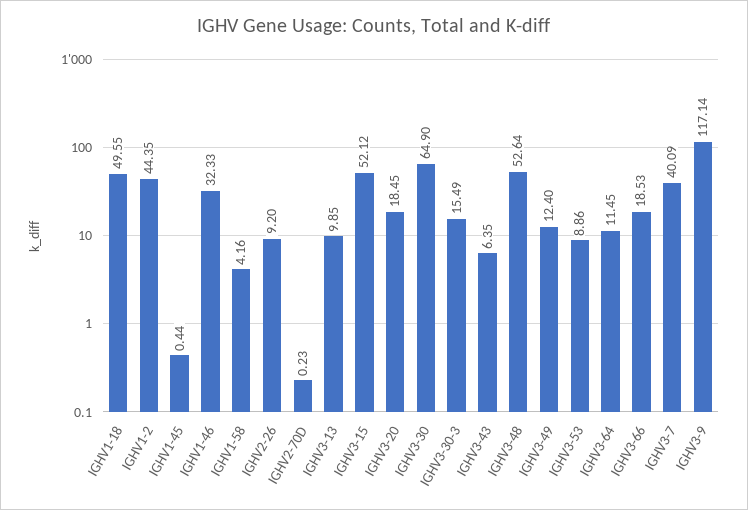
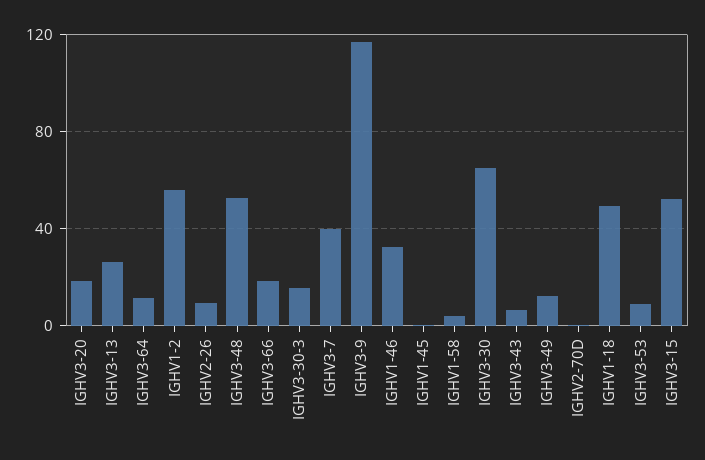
IGHV1-2: 44.35 -> 55
IGHV3-13: 9.85 -> 25

